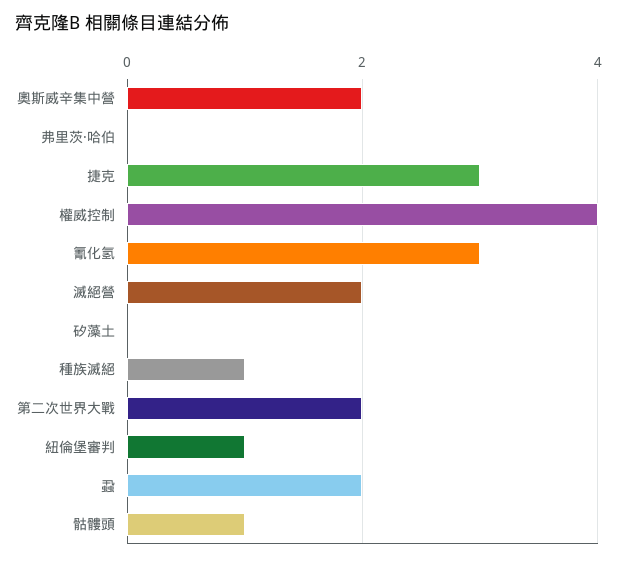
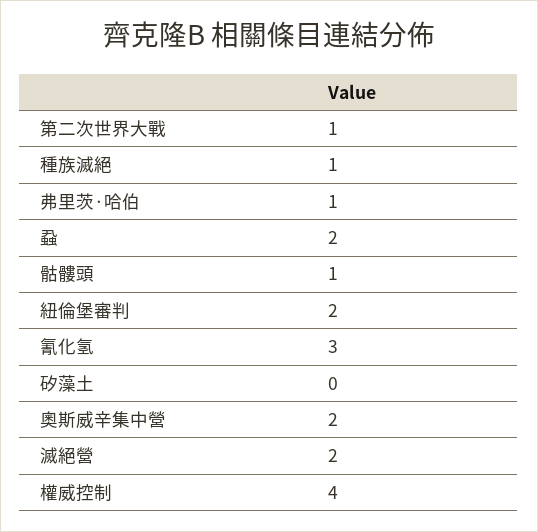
弗里茨·哈伯: 0 -> 1
捷克: 3 -> none
第二次世界大戰: 2 -> 1
紐倫堡審判: 1 -> 2

